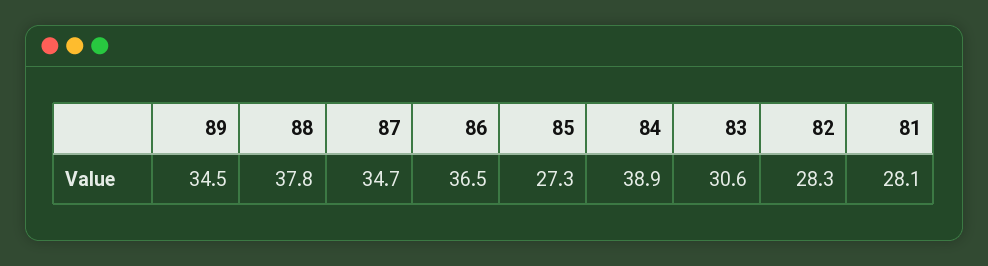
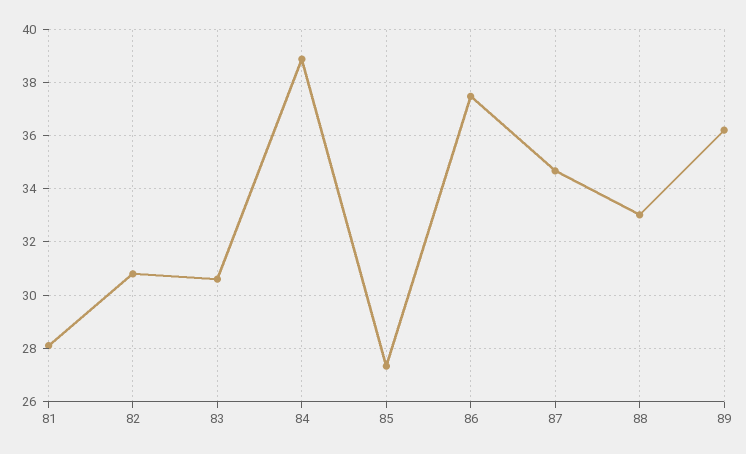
89: 34.5 -> 36.25
88: 37.8 -> 33
86: 36.5 -> 37.5
82: 28.3 -> 30.75

